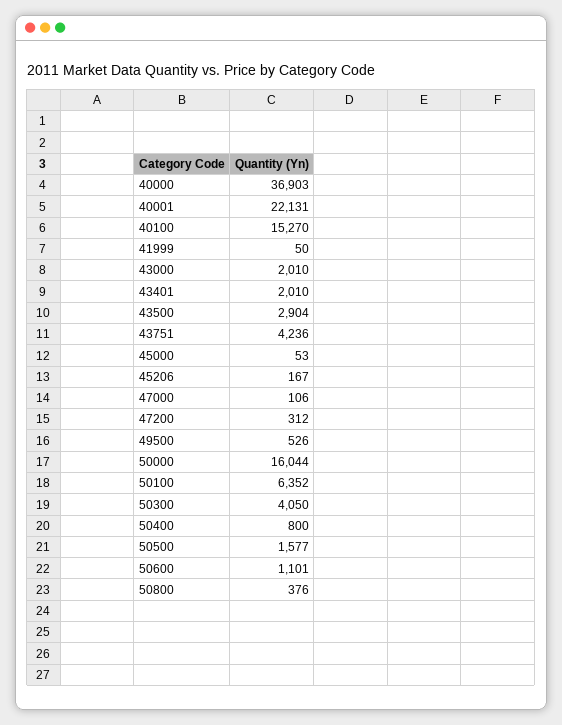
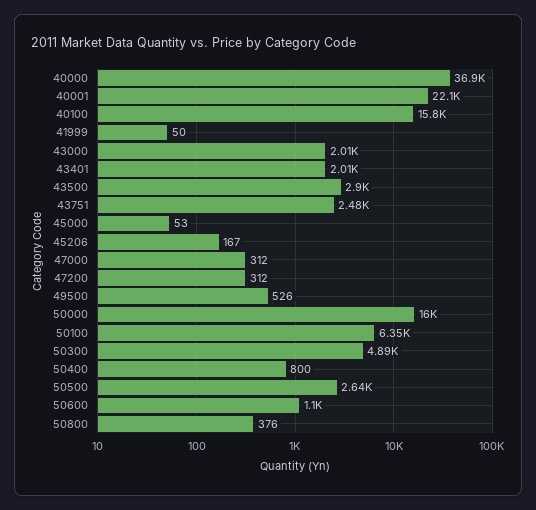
40100: 15270 -> 15800
43751: 4236 -> 2480
47000: 106 -> 312
50300: 4050 -> 4890
50500: 1577 -> 2640

